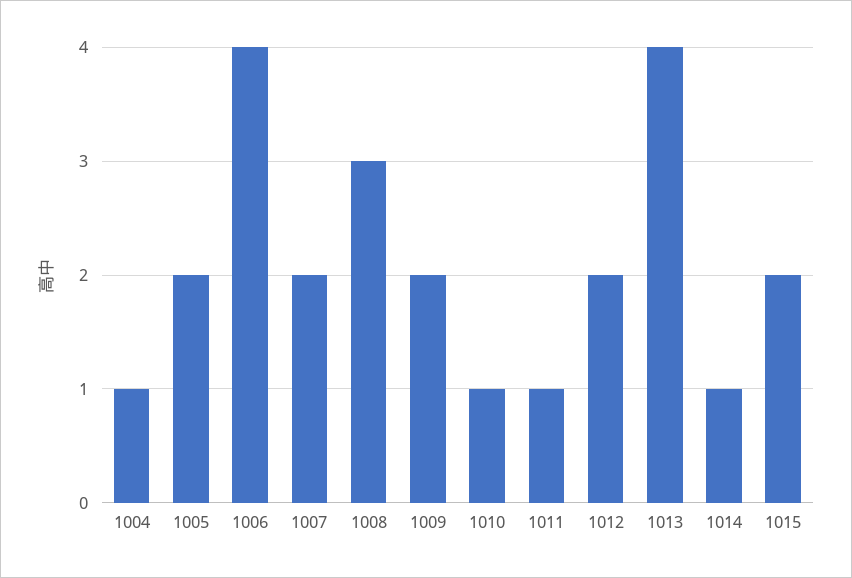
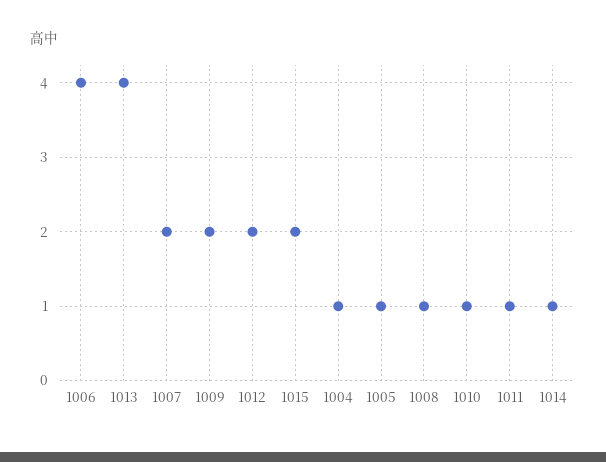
1005: 2 -> 1
1008: 3 -> 1

